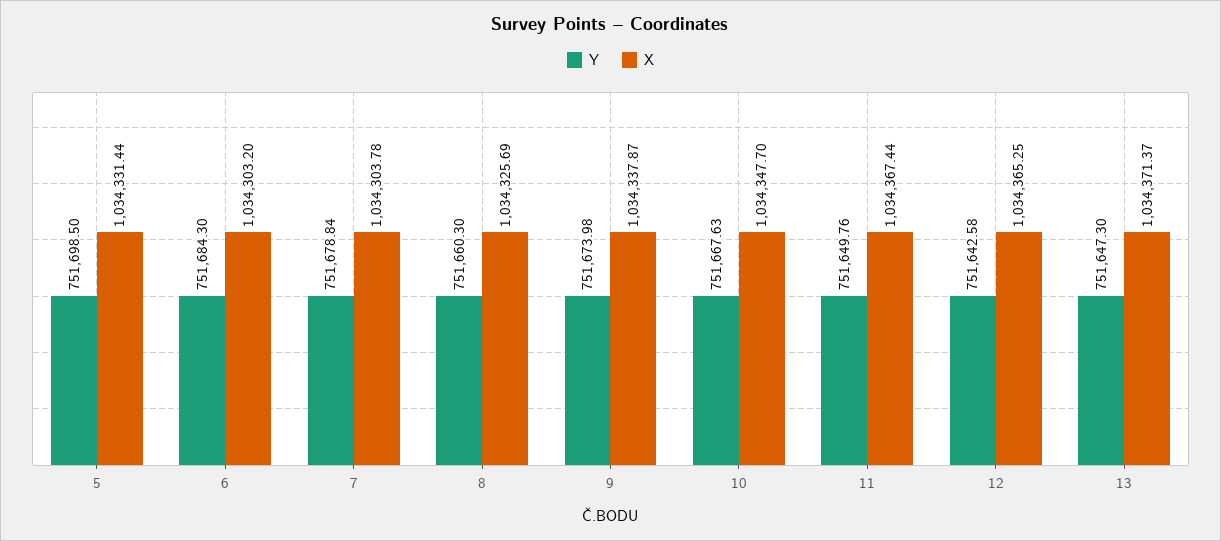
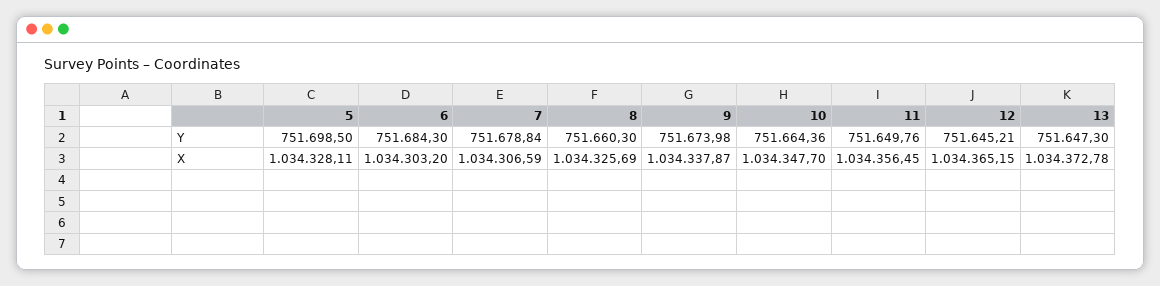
X, 5: 1034331.44 -> 1034328.11
X, 7: 1034303.78 -> 1034306.59
Y, 10: 751667.63 -> 751664.36
X, 11: 1034367.44 -> 1034356.45
Y, 12: 751642.58 -> 751645.21
X, 12: 1034365.25 -> 1034365.15
X, 13: 1034371.37 -> 1034372.78

